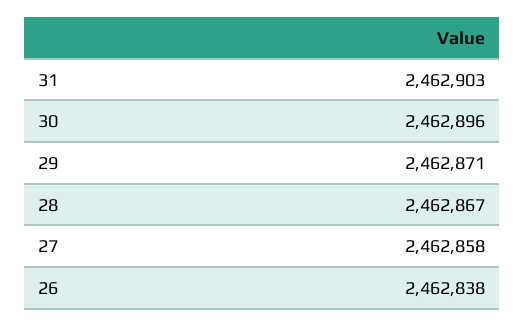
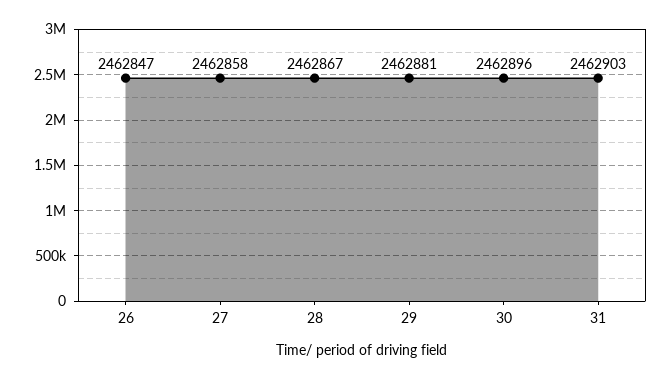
29: 2462871 -> 2462881
26: 2462838 -> 2462847

